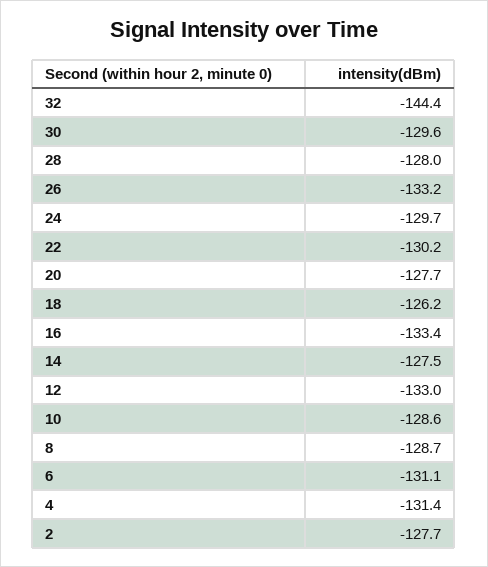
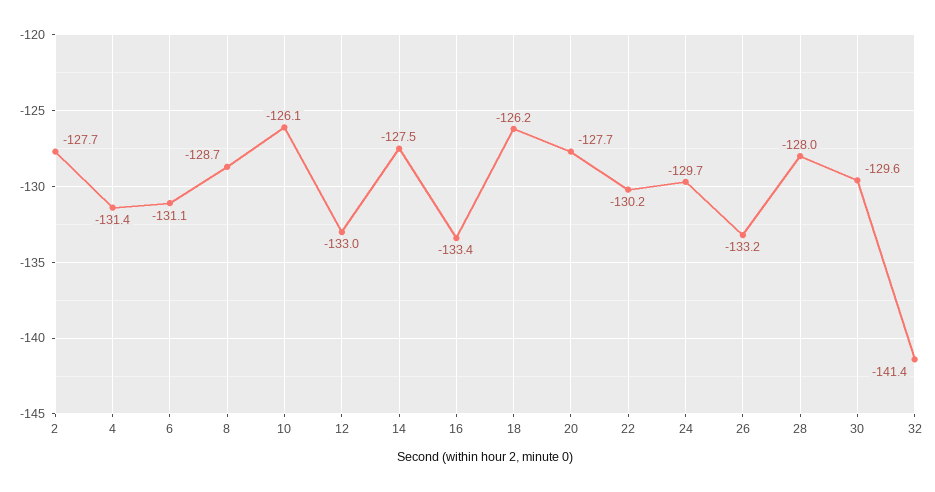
32: -144.4 -> -141.4
10: -128.6 -> -126.1

